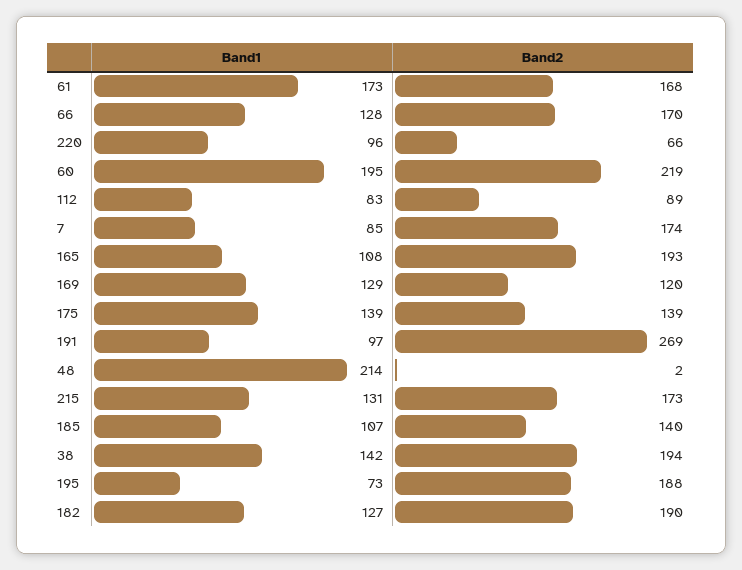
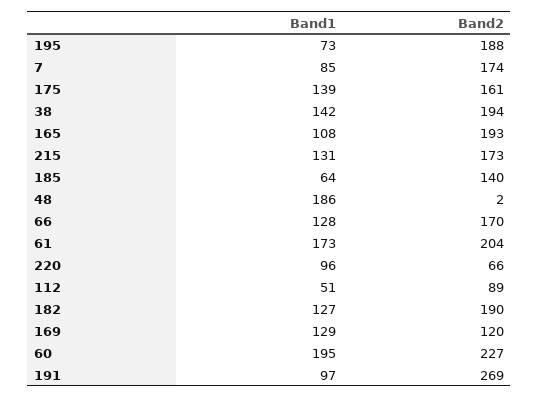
Band2, 61: 168 -> 204
Band2, 60: 219 -> 227
Band1, 112: 83 -> 51
Band2, 175: 139 -> 161
Band1, 48: 214 -> 186
Band1, 185: 107 -> 64

